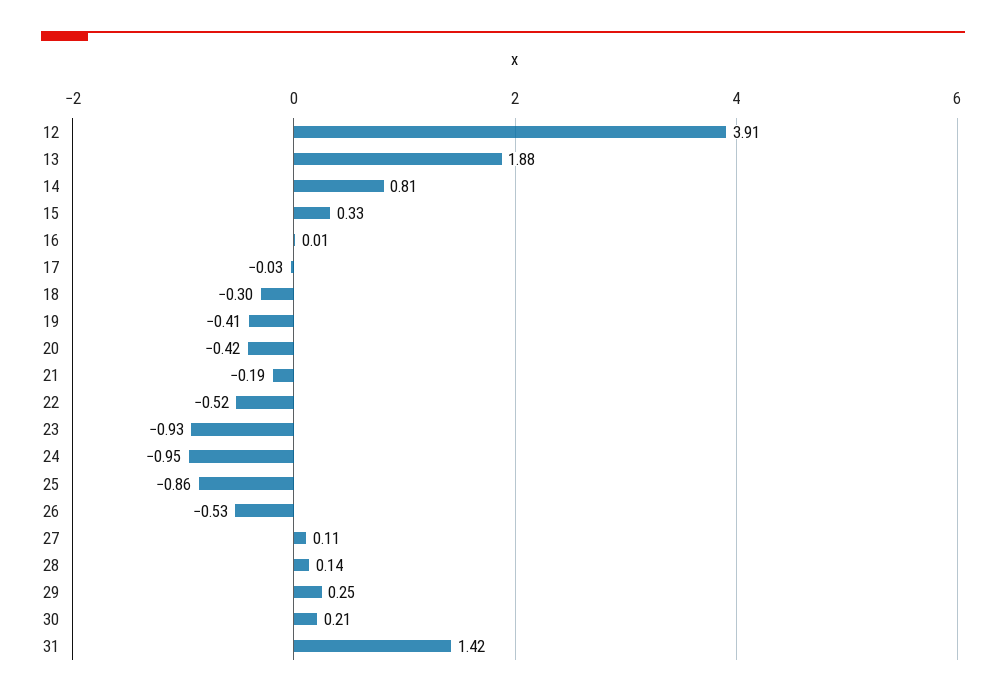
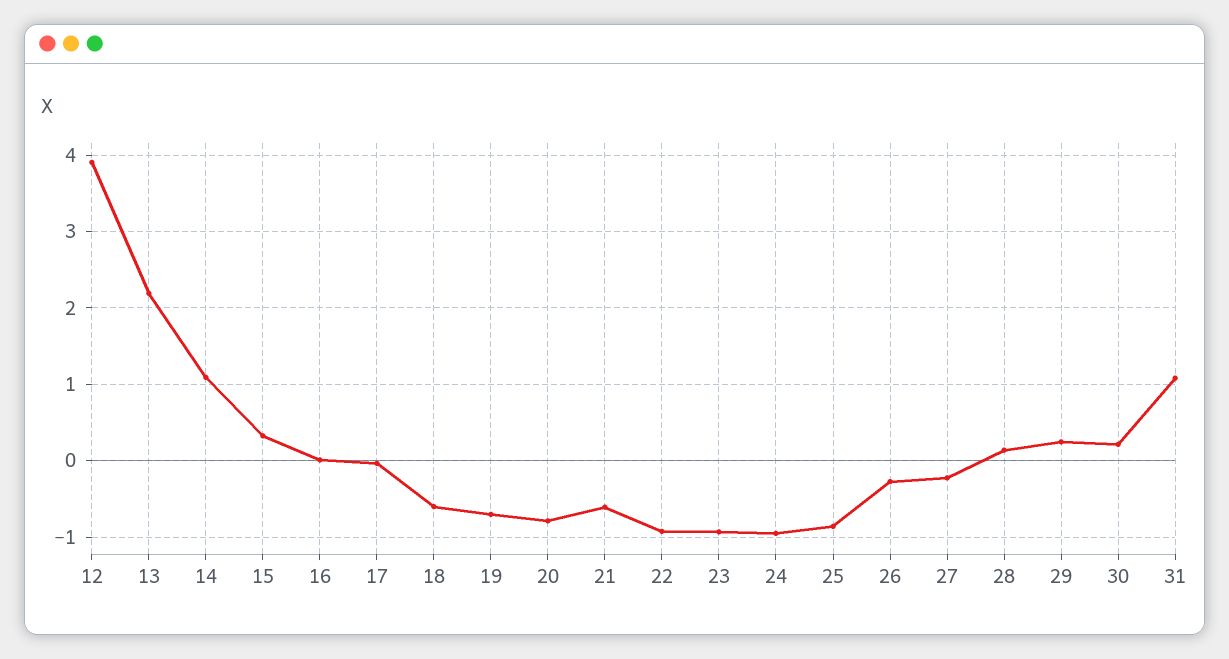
13: 1.88 -> 2.2
14: 0.81 -> 1.1
18: -0.3 -> -0.6
19: -0.41 -> -0.7
20: -0.42 -> -0.8
21: -0.19 -> -0.6
22: -0.52 -> -0.9
26: -0.53 -> -0.3
27: 0.11 -> -0.2
31: 1.42 -> 1.1

